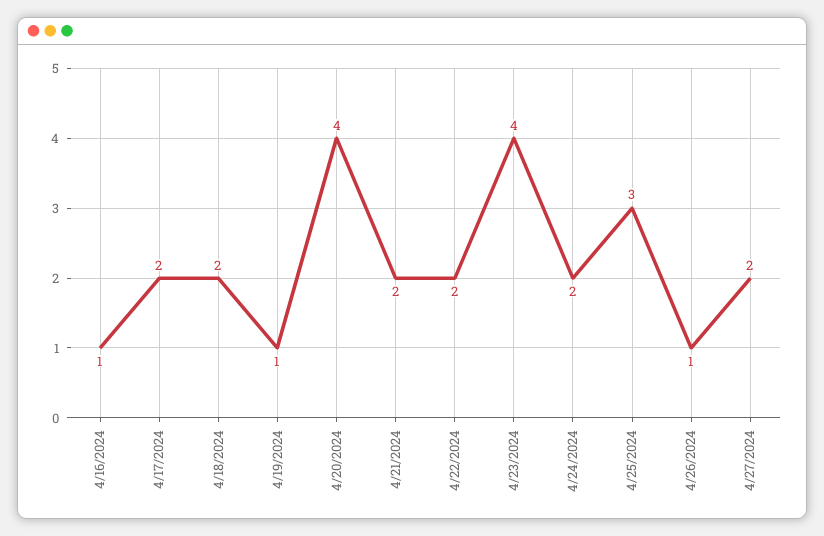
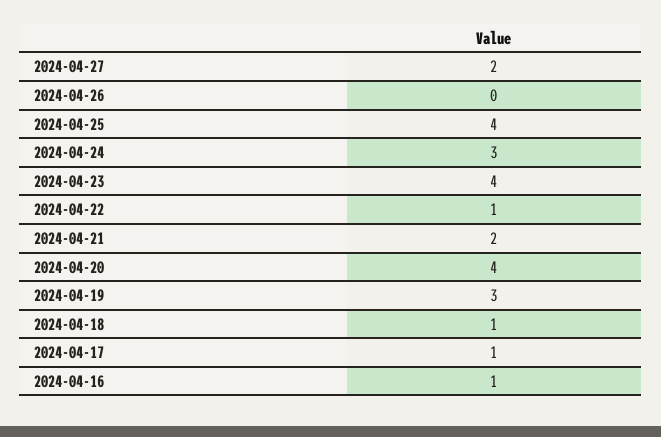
4/17/2024: 2 -> 1
4/18/2024: 2 -> 1
4/19/2024: 1 -> 3
4/22/2024: 2 -> 1
4/24/2024: 2 -> 3
4/25/2024: 3 -> 4
4/26/2024: 1 -> 0

